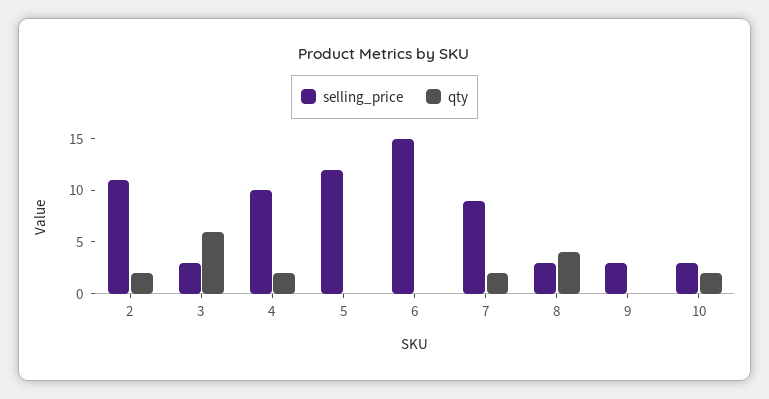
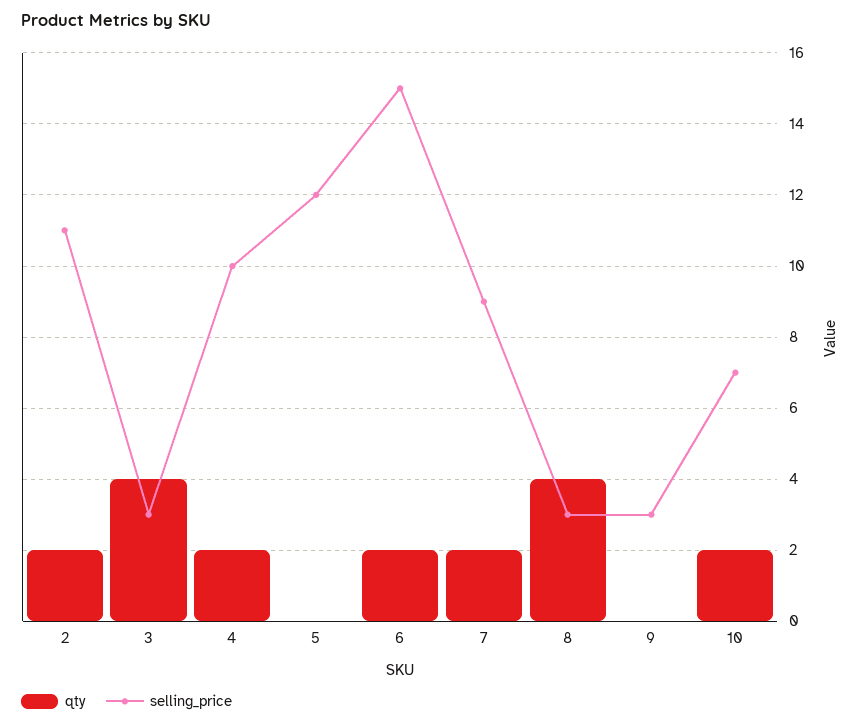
qty, 3: 6 -> 4
qty, 6: 0 -> 2
selling_price, 10: 3 -> 7

